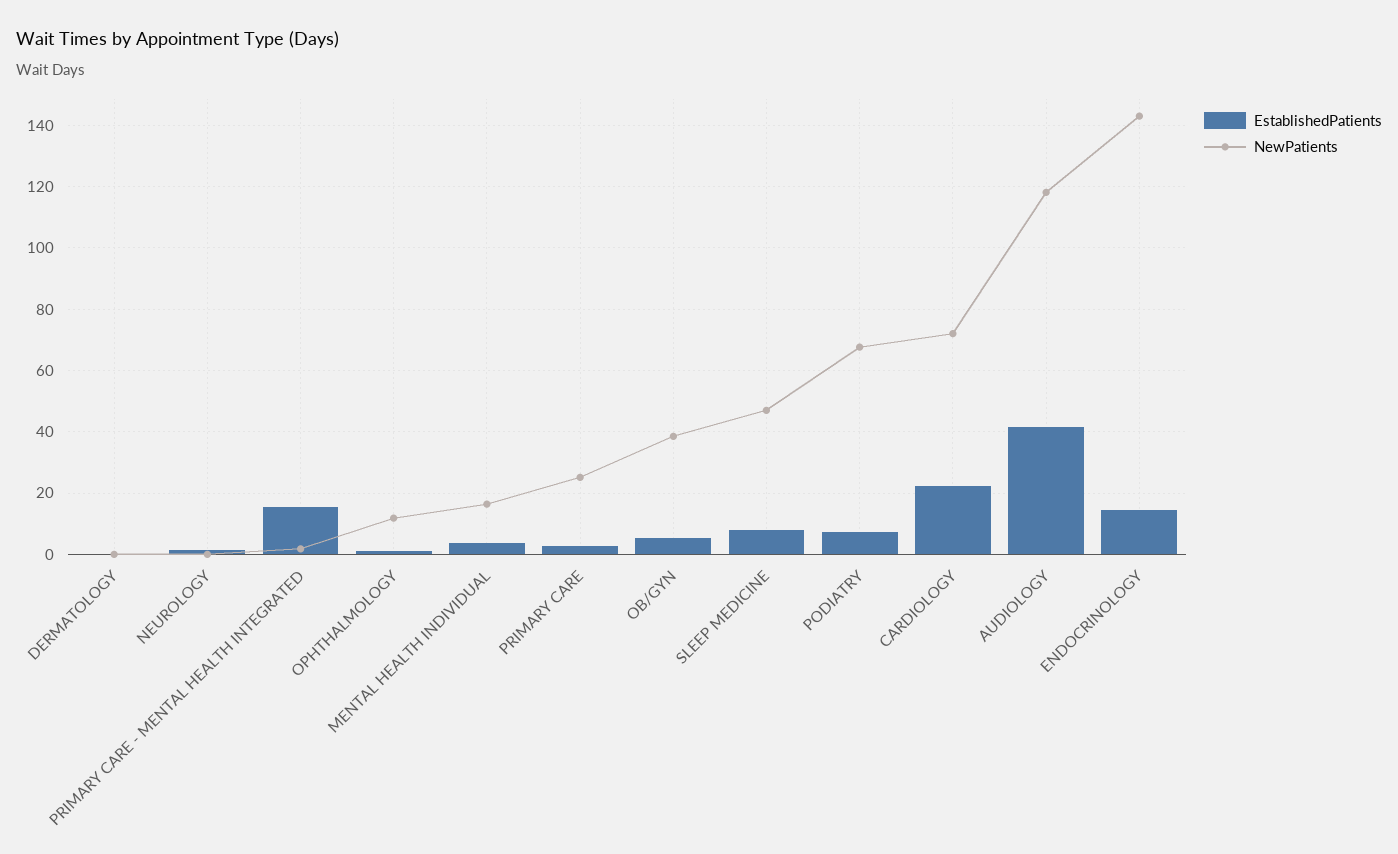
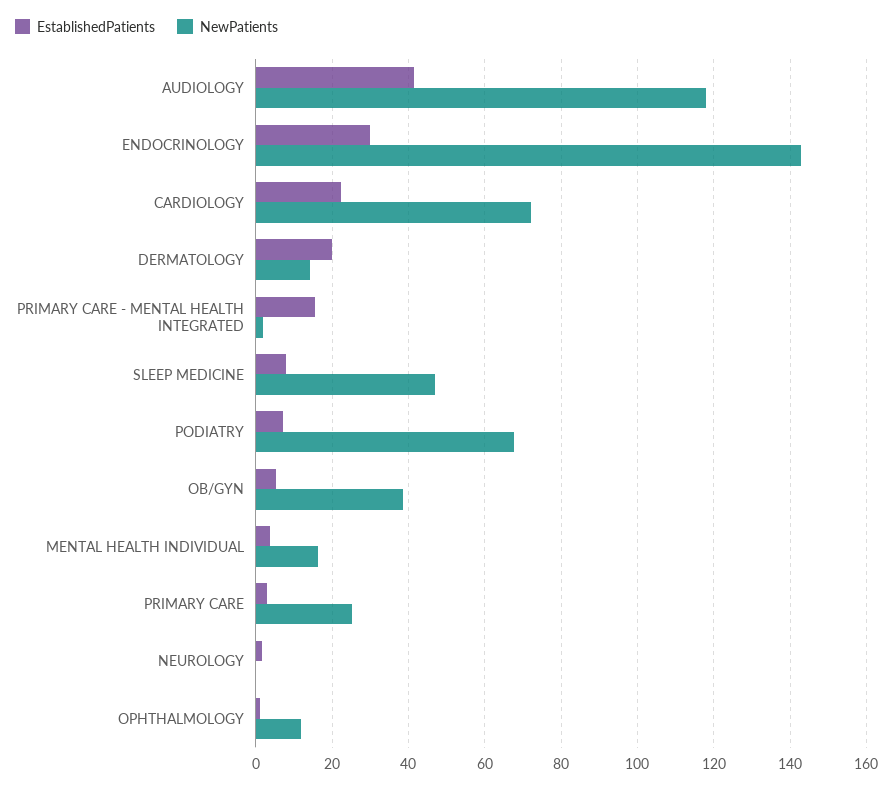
EstablishedPatients, DERMATOLOGY: 0 -> 20
NewPatients, DERMATOLOGY: 0 -> 14
EstablishedPatients, ENDOCRINOLOGY: 14 -> 30

